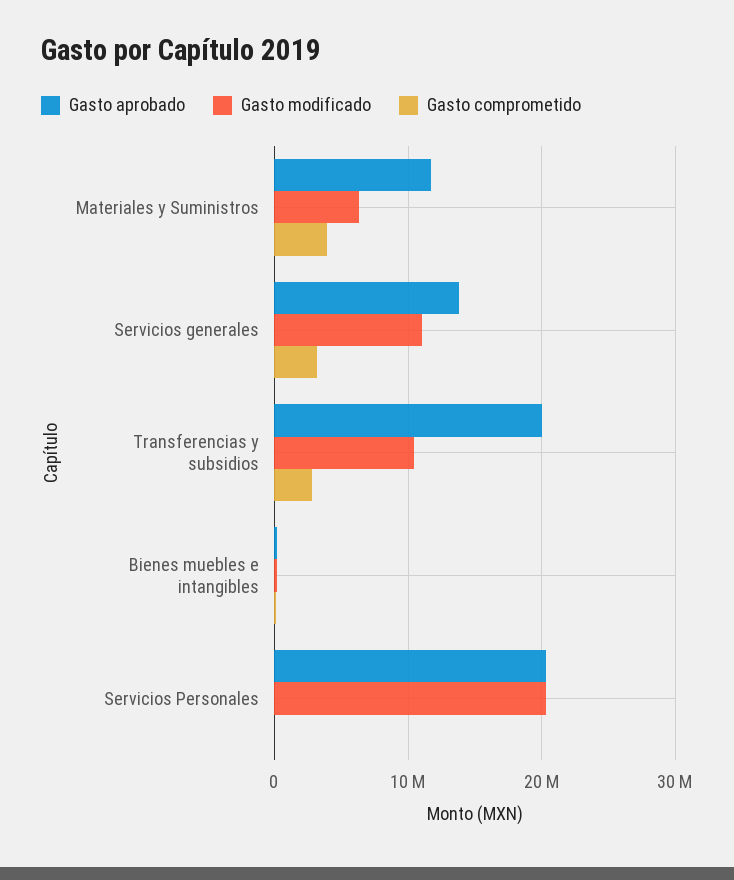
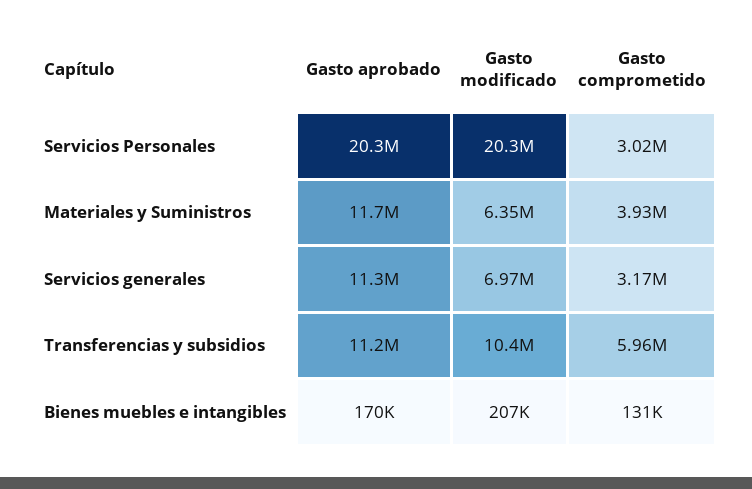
Gasto aprobado, Servicios generales: 14000000 -> 11300000
Gasto modificado, Servicios generales: 11000000 -> 6970000
Gasto aprobado, Transferencias y subsidios: 20000000 -> 11200000
Gasto comprometido, Transferencias y subsidios: 3000000 -> 5960000
Gasto comprometido, Servicios Personales: 0 -> 3020000

